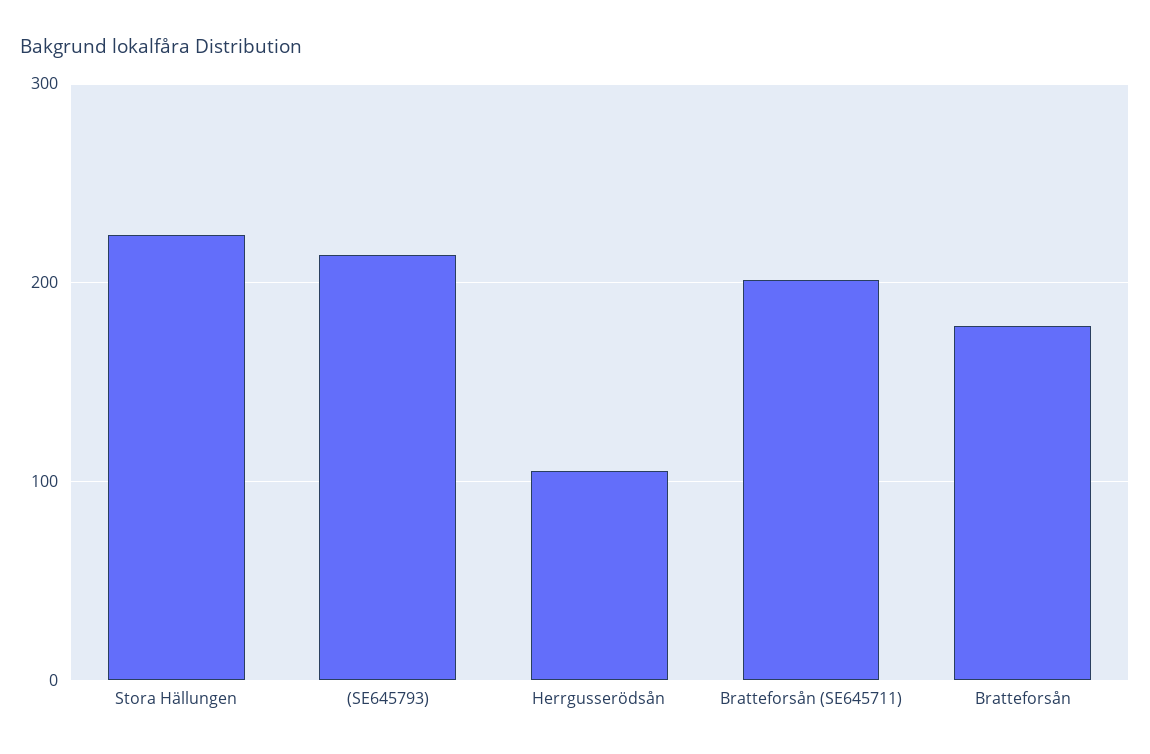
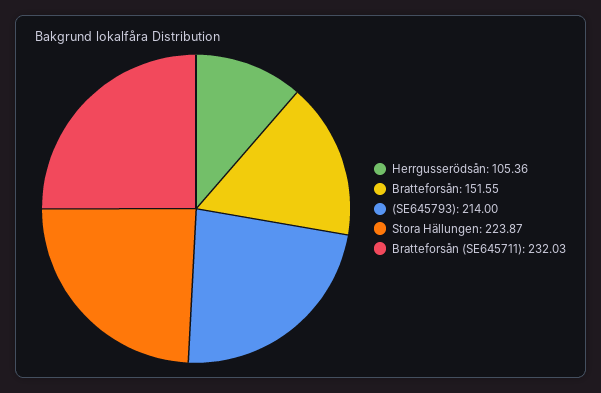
Bratteforsån (SE645711): 200 -> 232.03
Bratteforsån: 180 -> 151.55

